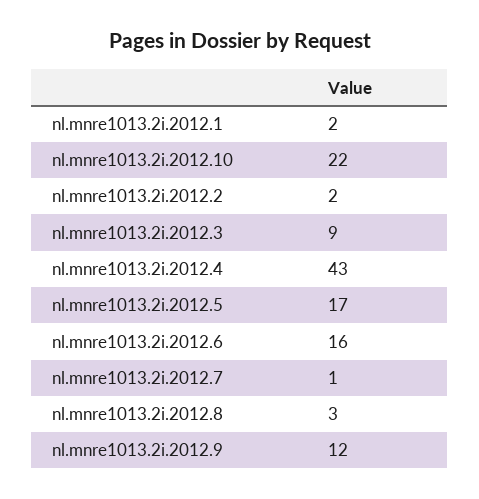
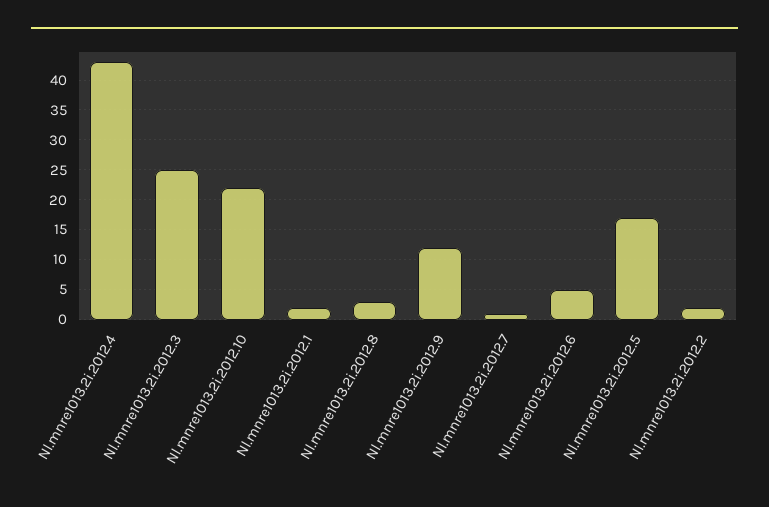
nl.mnre1013.2i.2012.3: 9 -> 25
nl.mnre1013.2i.2012.6: 16 -> 5

